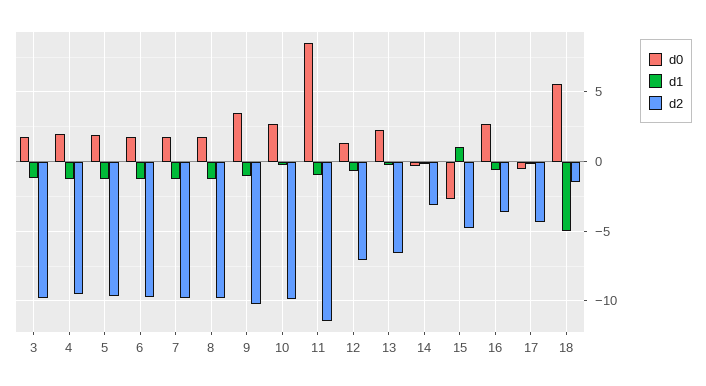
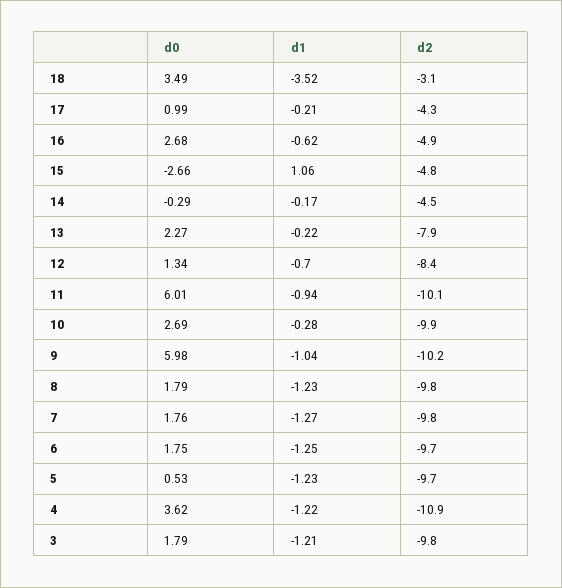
d0, 4: 2 -> 3.62
d2, 4: -9.5 -> -10.9
d0, 5: 2 -> 0.53
d0, 9: 3.5 -> 5.98
d0, 11: 8.5 -> 6.01
d2, 11: -11.5 -> -10.1
d2, 12: -7 -> -8.4
d2, 13: -6.5 -> -7.9
d2, 14: -3 -> -4.5
d2, 16: -3.5 -> -4.9
d0, 17: -0.5 -> 0.99
d0, 18: 5.5 -> 3.49
d1, 18: -5 -> -3.52
d2, 18: -1.5 -> -3.1

